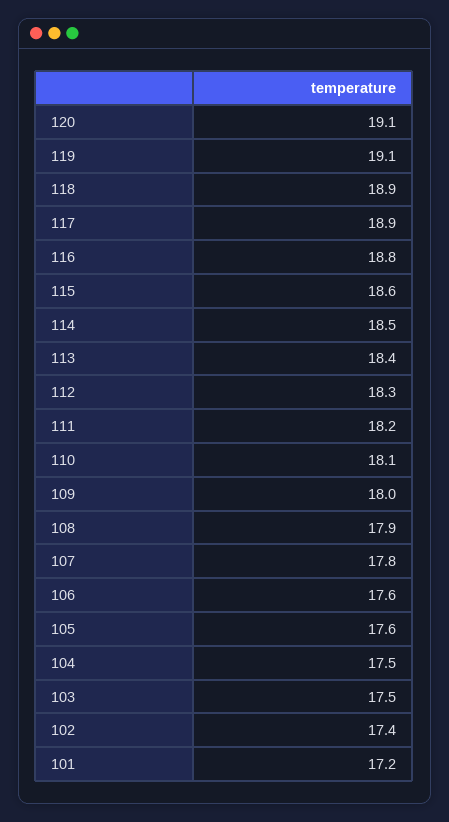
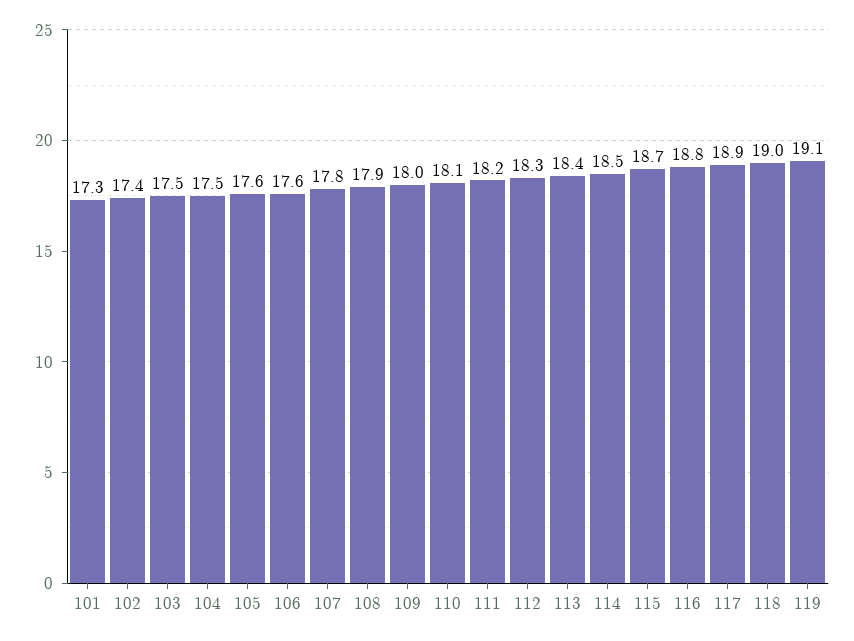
120: 19.1 -> none
118: 18.9 -> 19
115: 18.6 -> 18.7
101: 17.2 -> 17.3

